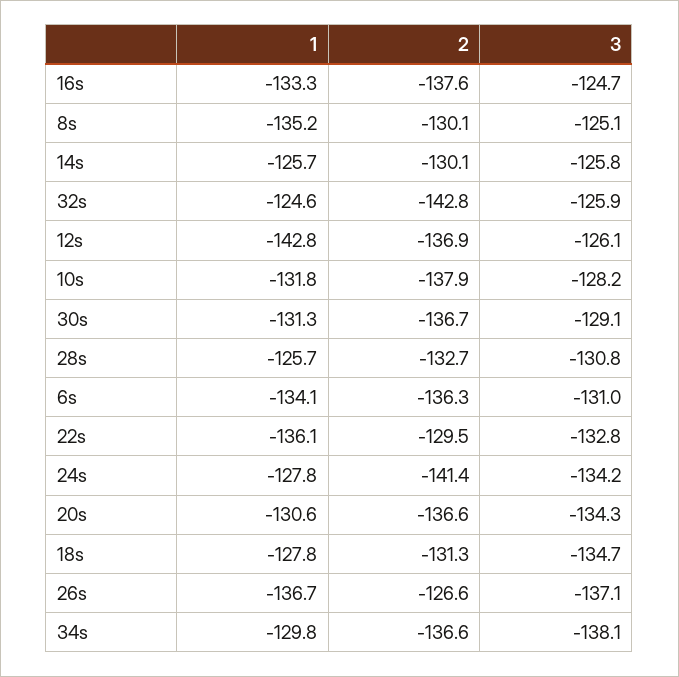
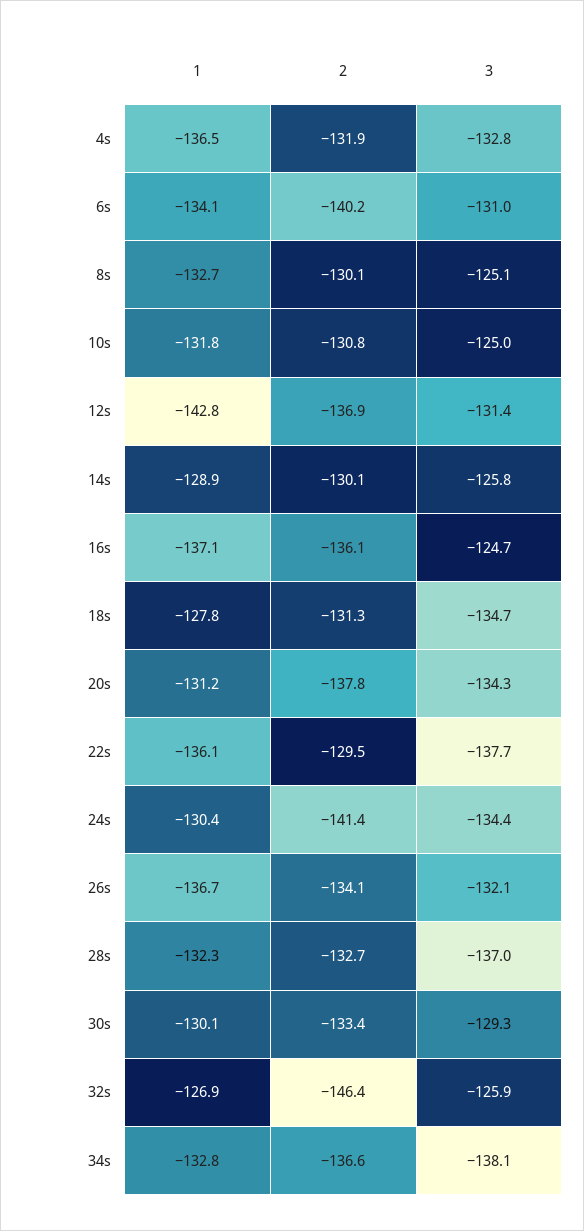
1, 16s: -133.3 -> -137.1
2, 16s: -137.6 -> -136.1
1, 8s: -135.2 -> -132.7
1, 14s: -125.7 -> -128.9
1, 32s: -124.6 -> -126.9
2, 32s: -142.8 -> -146.4
3, 12s: -126.1 -> -131.4
2, 10s: -137.9 -> -130.8
3, 10s: -128.2 -> -125
1, 30s: -131.3 -> -130.1
2, 30s: -136.7 -> -133.4
3, 30s: -129.1 -> -129.3
1, 28s: -125.7 -> -132.3
3, 28s: -130.8 -> -137
2, 6s: -136.3 -> -140.2
3, 22s: -132.8 -> -137.7
1, 24s: -127.8 -> -130.4
3, 24s: -134.2 -> -134.4
1, 20s: -130.6 -> -131.2
2, 20s: -136.6 -> -137.8
2, 26s: -126.6 -> -134.1
3, 26s: -137.1 -> -132.1
1, 34s: -129.8 -> -132.8
1, 4s: none -> -136.5
2, 4s: none -> -131.9
3, 4s: none -> -132.8

